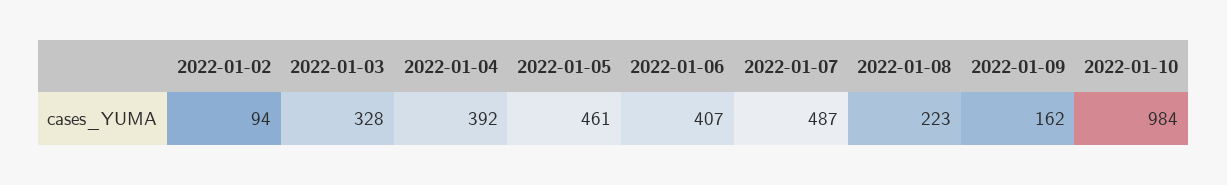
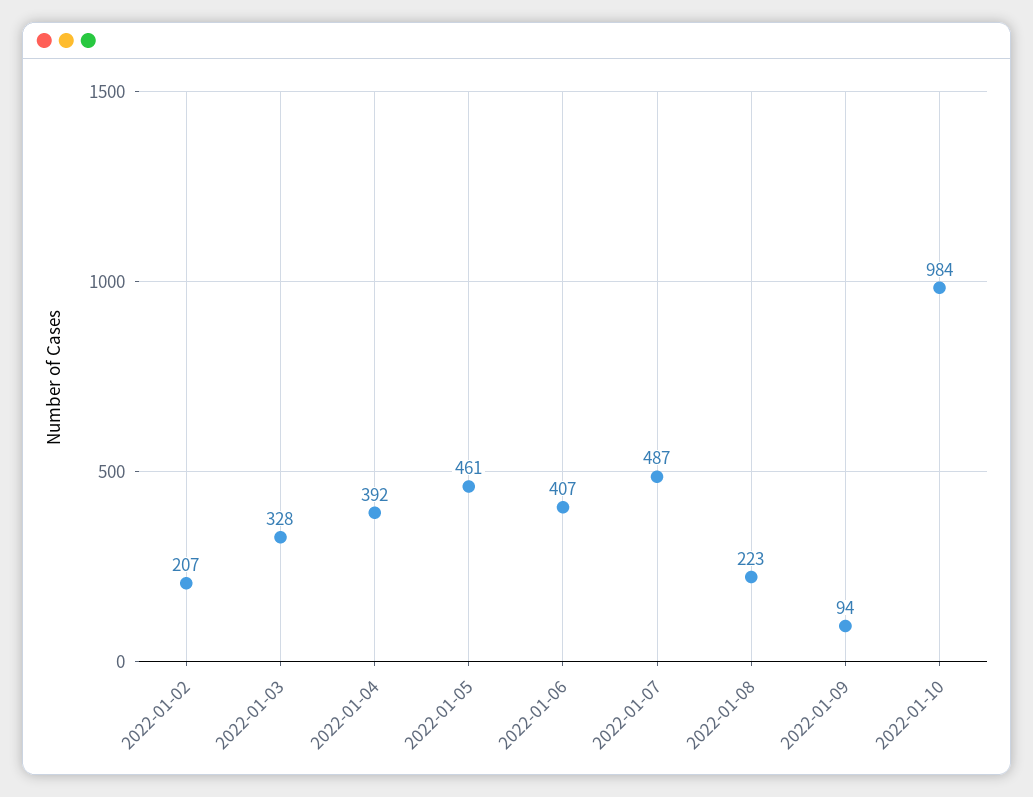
2022-01-02: 94 -> 207
2022-01-09: 162 -> 94

